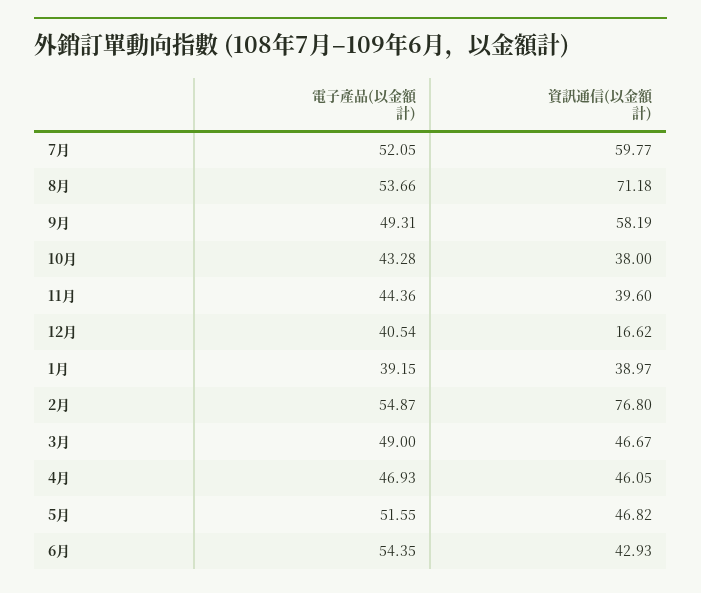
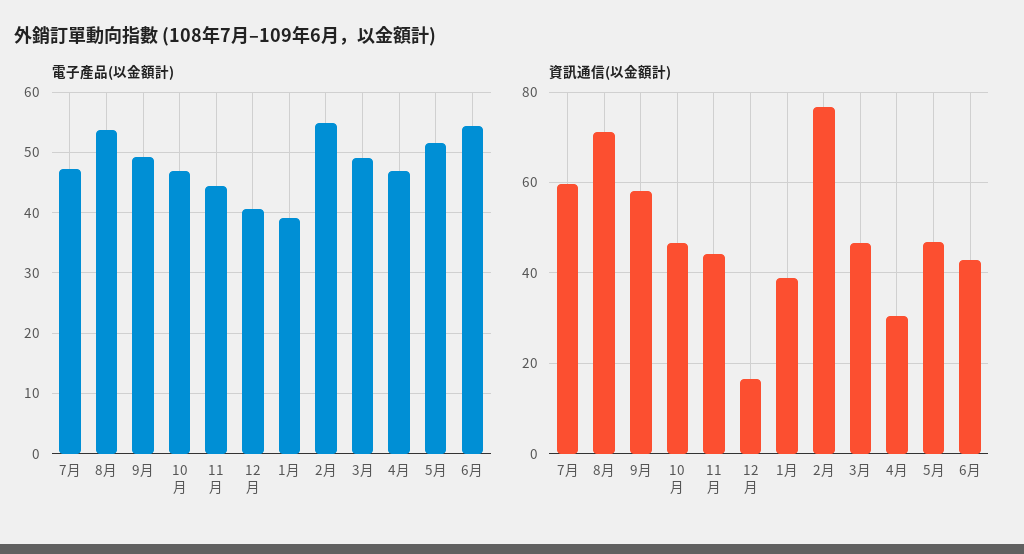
電子產品(以金額計), 7月: 52.05 -> 47
電子產品(以金額計), 10月: 43.28 -> 47
資訊通信(以金額計), 10月: 38 -> 46
資訊通信(以金額計), 11月: 39.6 -> 44
資訊通信(以金額計), 4月: 46.05 -> 30

